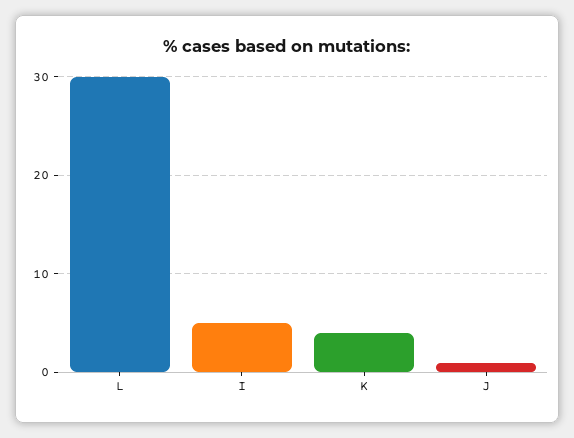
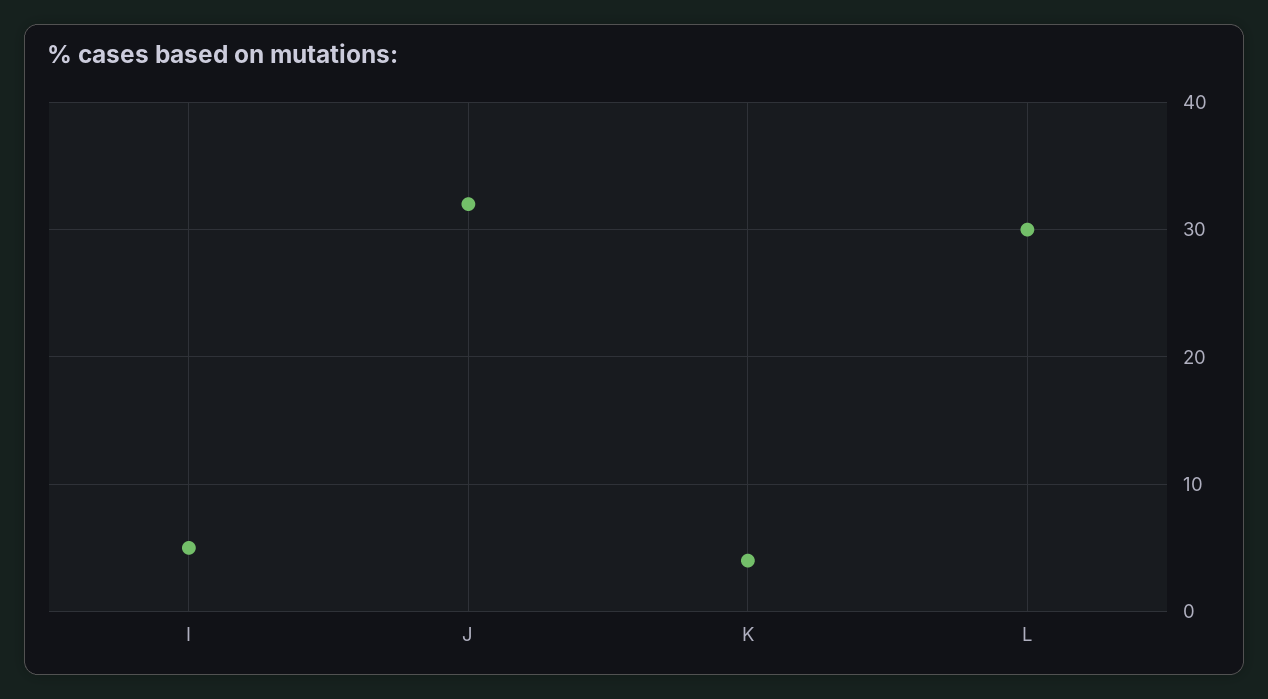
J: 1 -> 32

